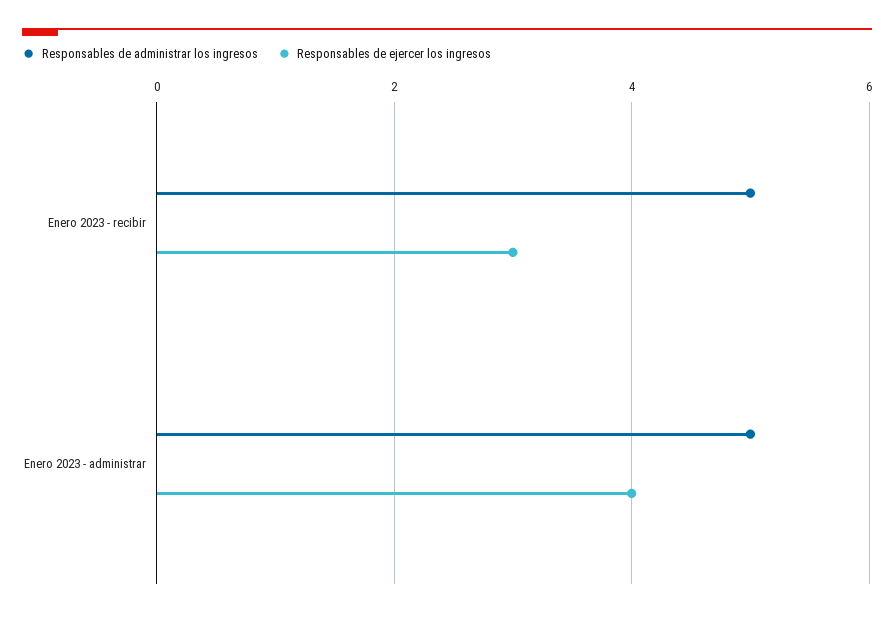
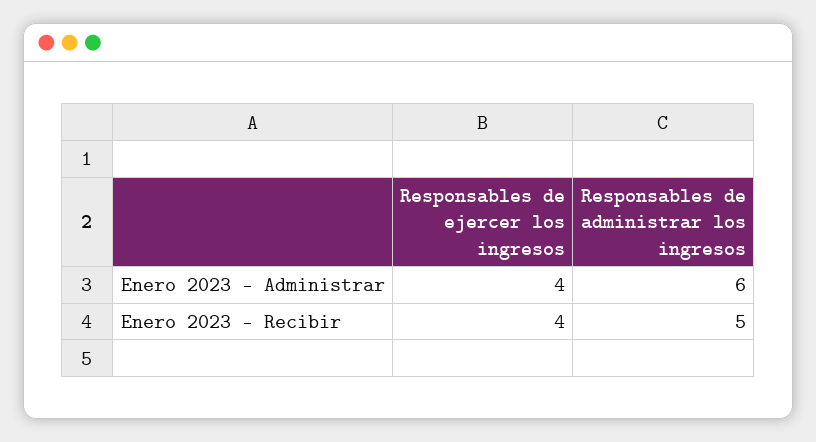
Responsables de ejercer los ingresos, Enero 2023 - recibir: 3 -> 4
Responsables de administrar los ingresos, Enero 2023 - administrar: 5 -> 6

